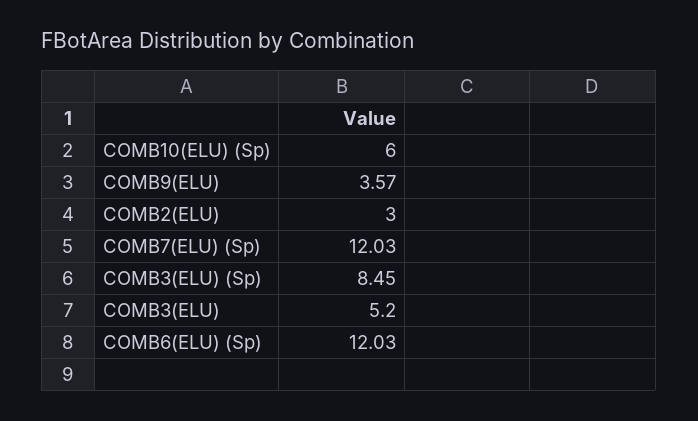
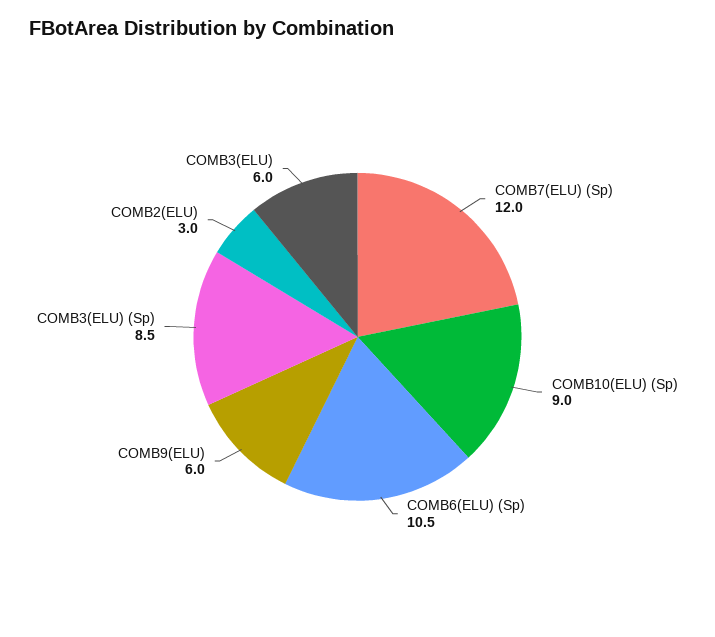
COMB10(ELU) (Sp): 6 -> 9
COMB9(ELU): 3.57 -> 6
COMB3(ELU): 5.2 -> 6
COMB6(ELU) (Sp): 12.03 -> 10.5

